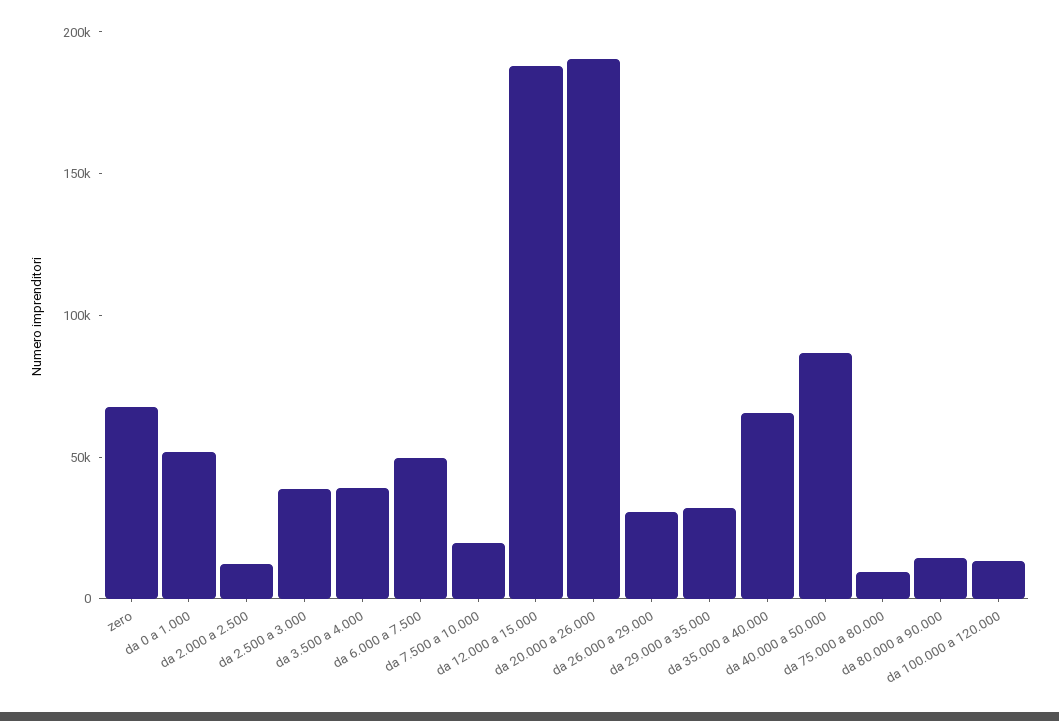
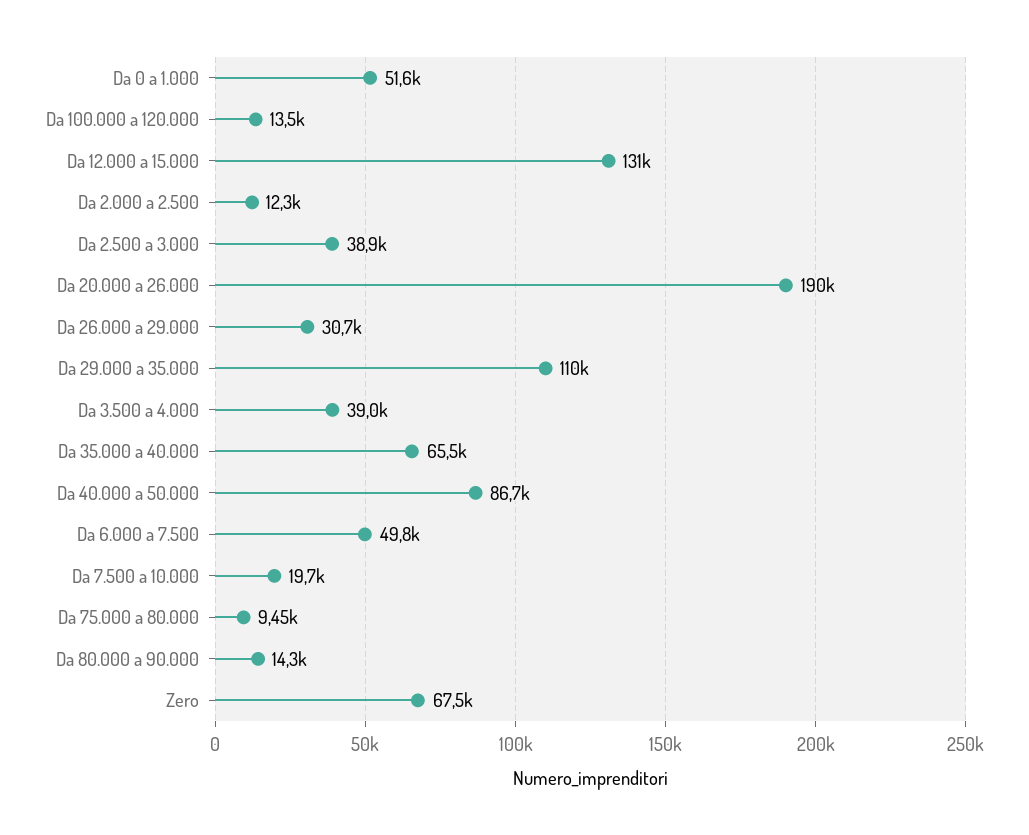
da 12.000 a 15.000: 190000 -> 131000
da 29.000 a 35.000: 30000 -> 110000

